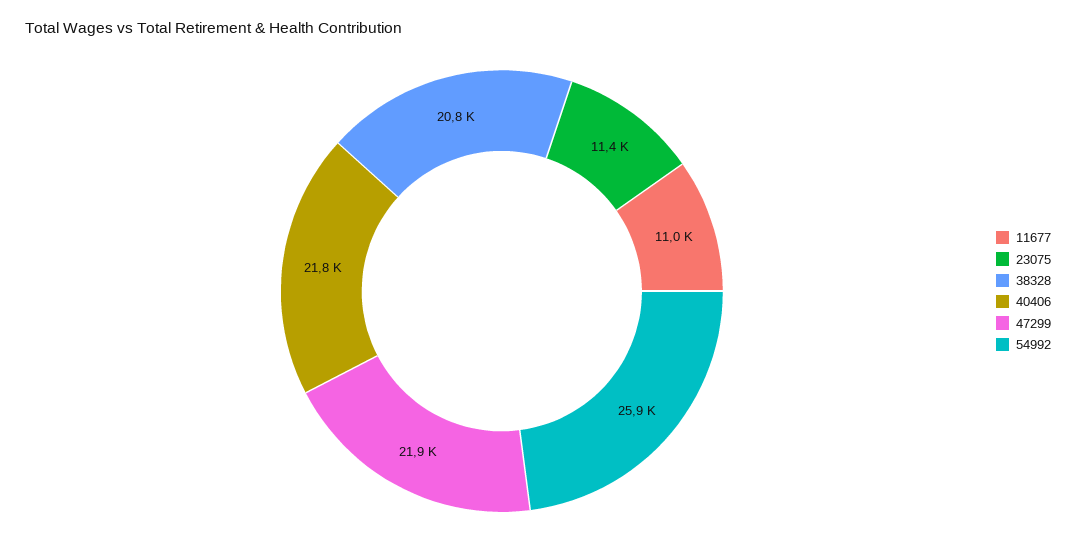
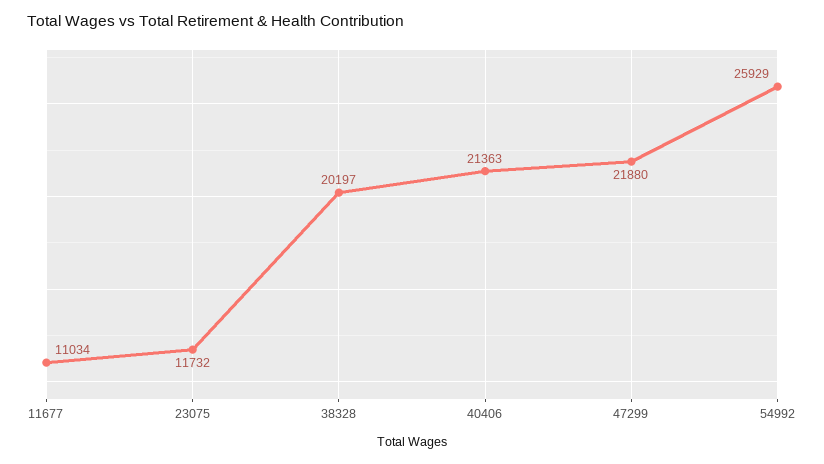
23075: 11400 -> 11732
38328: 20800 -> 20197
40406: 21800 -> 21363

